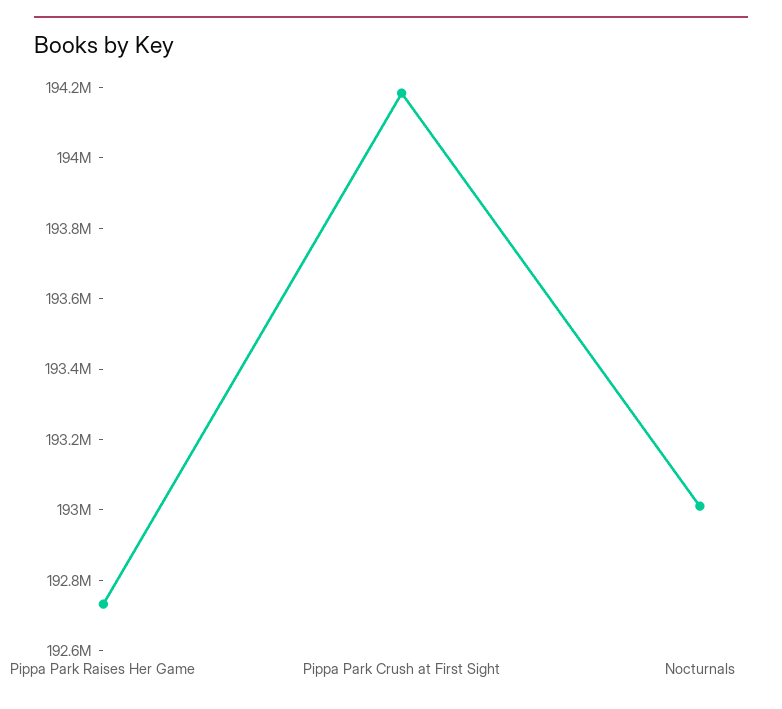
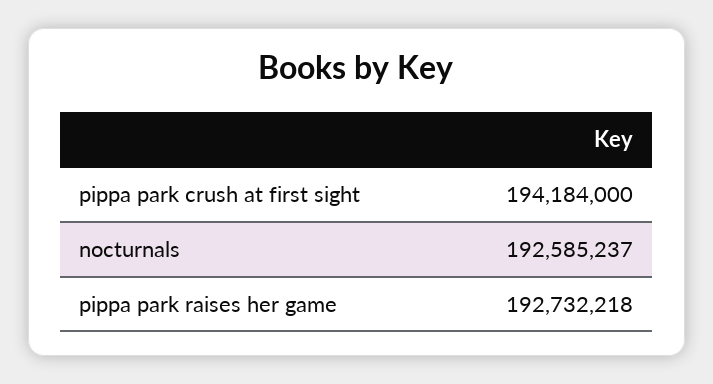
Nocturnals: 193000000 -> 192585237

